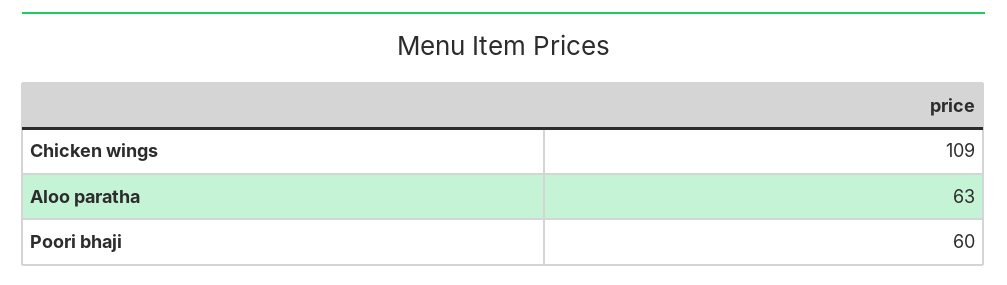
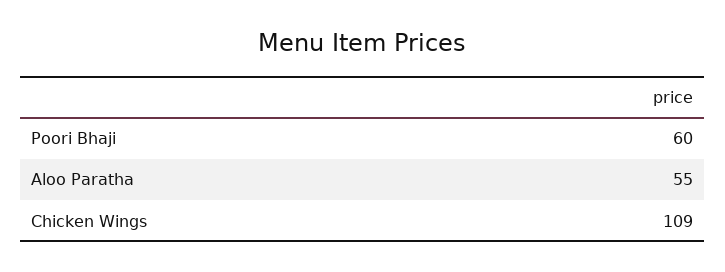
Aloo paratha: 63 -> 55

